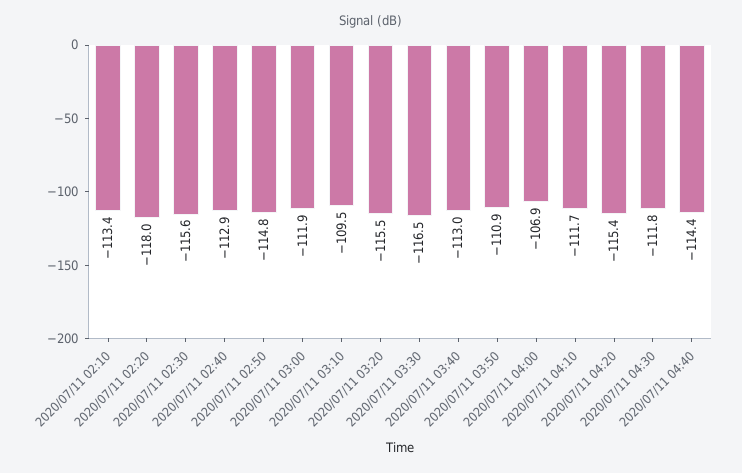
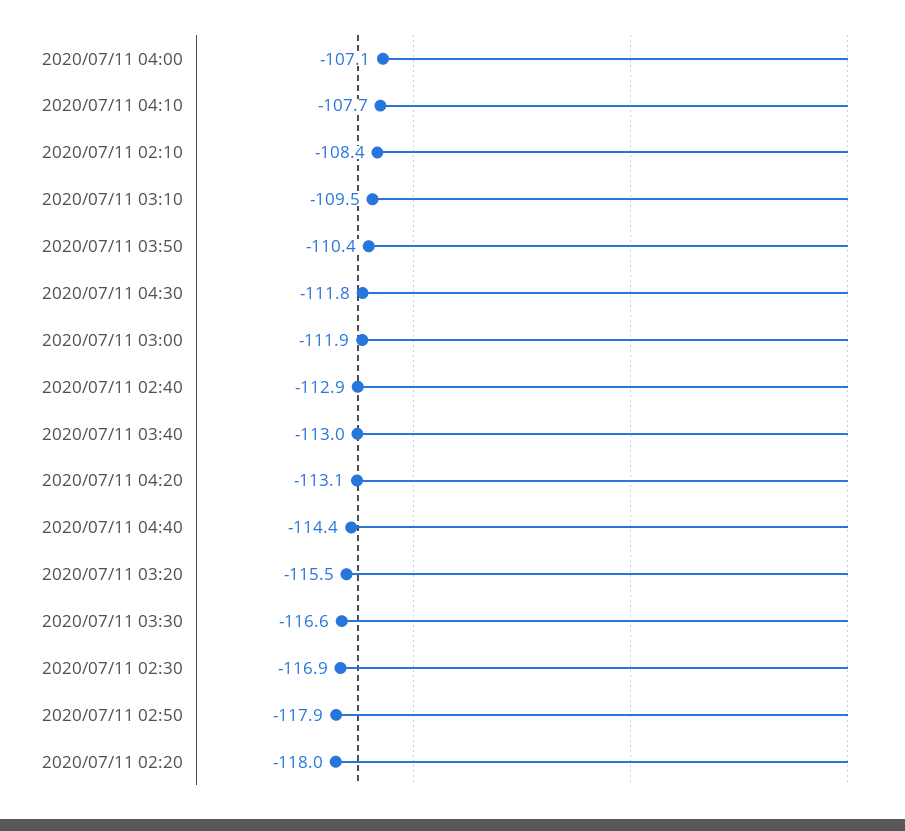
2020/07/11 02:10: -113.4 -> -108.4
2020/07/11 02:30: -115.6 -> -116.9
2020/07/11 02:50: -114.8 -> -117.9
2020/07/11 03:30: -116.5 -> -116.6
2020/07/11 03:50: -110.9 -> -110.4
2020/07/11 04:00: -106.9 -> -107.1
2020/07/11 04:10: -111.7 -> -107.7
2020/07/11 04:20: -115.4 -> -113.1

